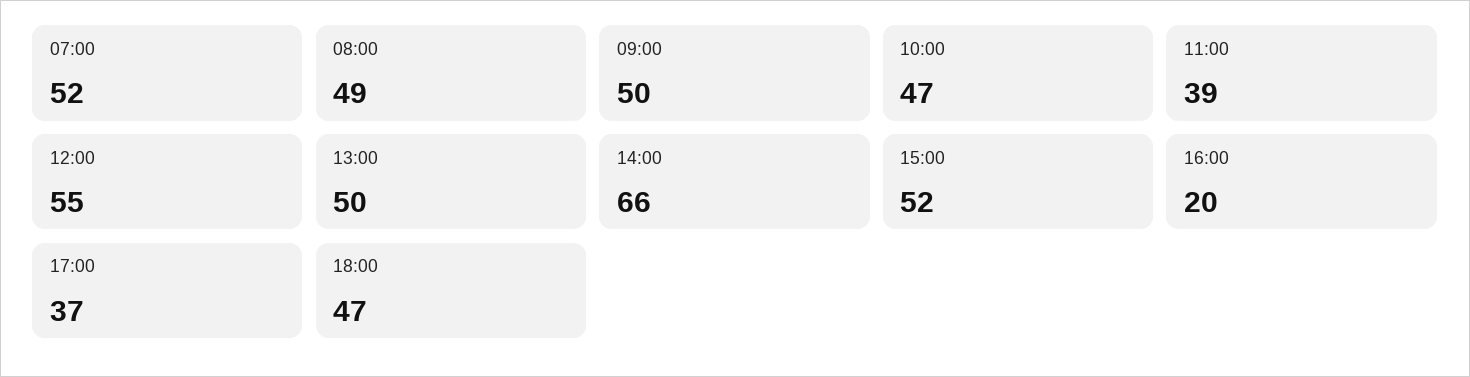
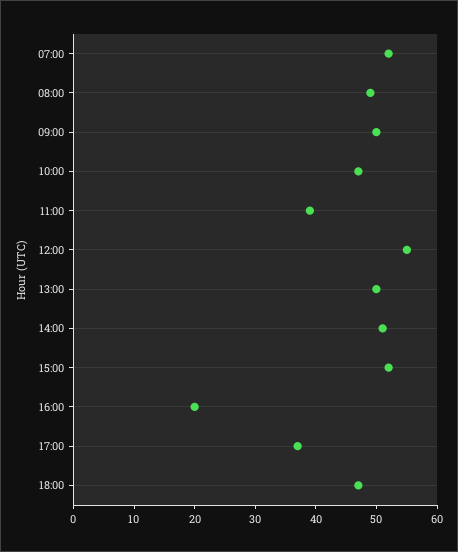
14:00: 66 -> 50

